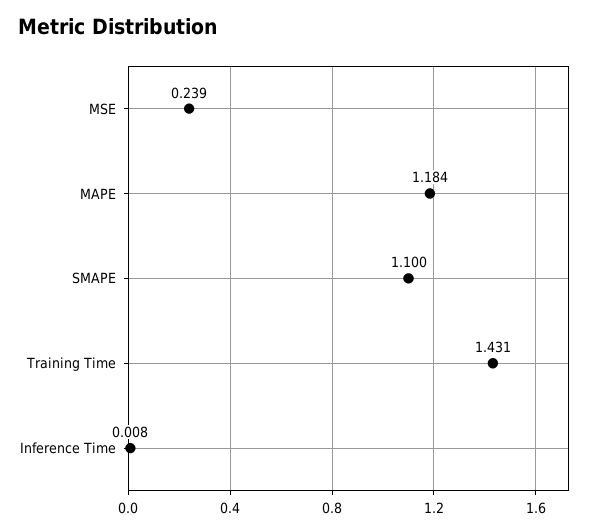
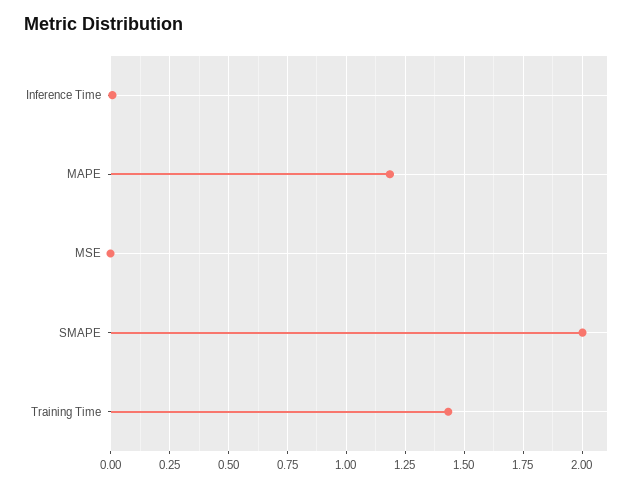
MSE: 0.239 -> 0
SMAPE: 1.1 -> 2

